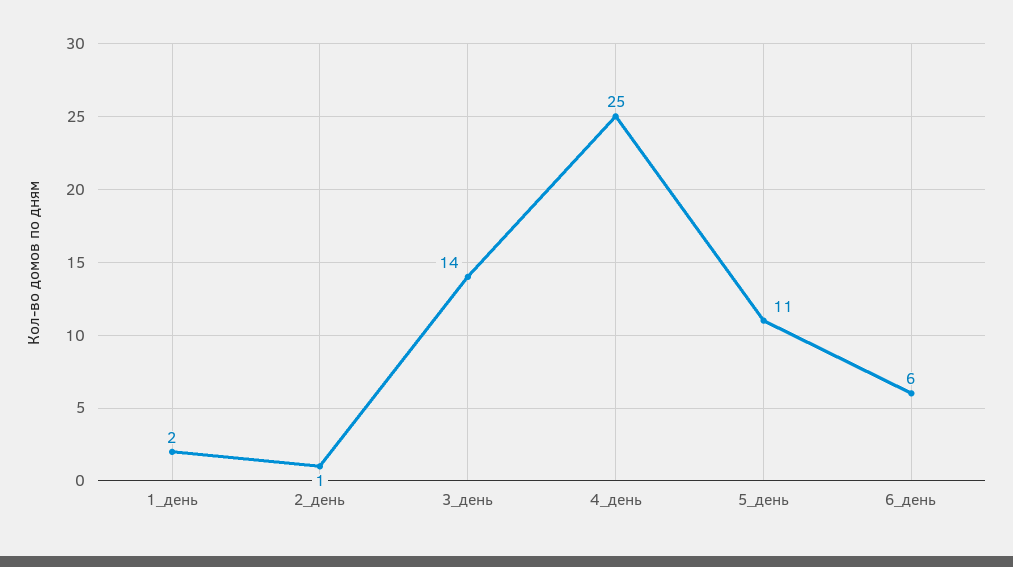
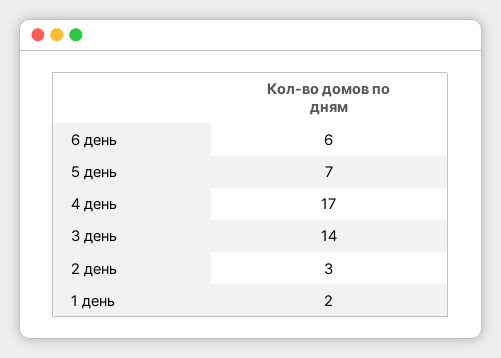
2_день: 1 -> 3
4_день: 25 -> 17
5_день: 11 -> 7

